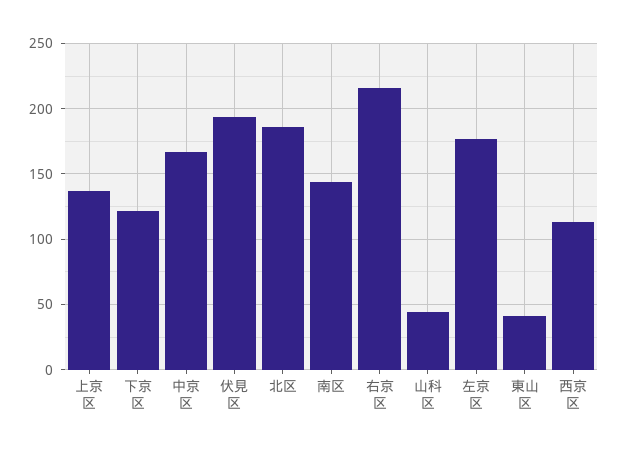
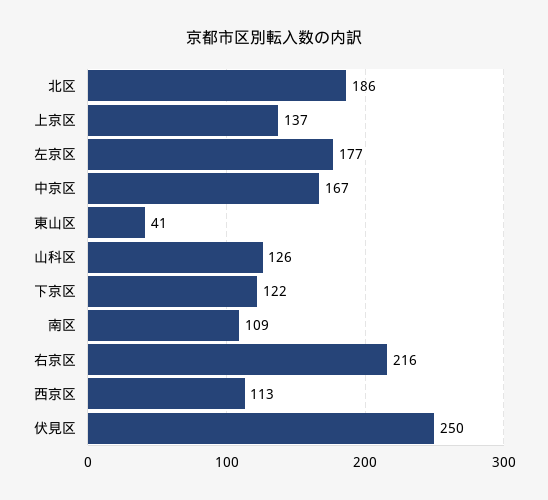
伏見区: 195 -> 250
南区: 145 -> 109
山科区: 45 -> 126

